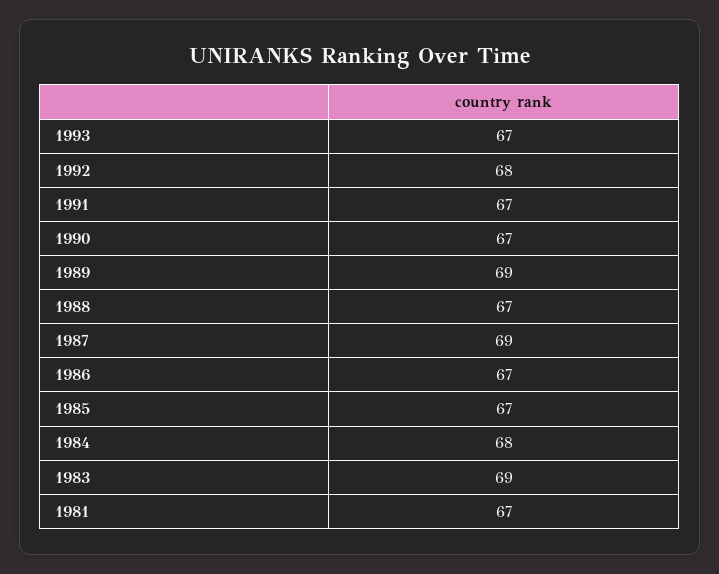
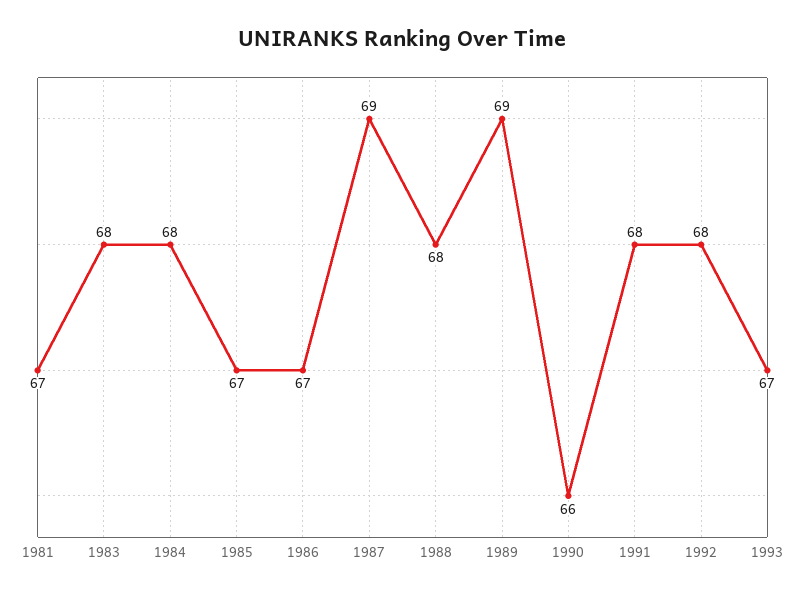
1991: 67 -> 68
1990: 67 -> 66
1988: 67 -> 68
1983: 69 -> 68

